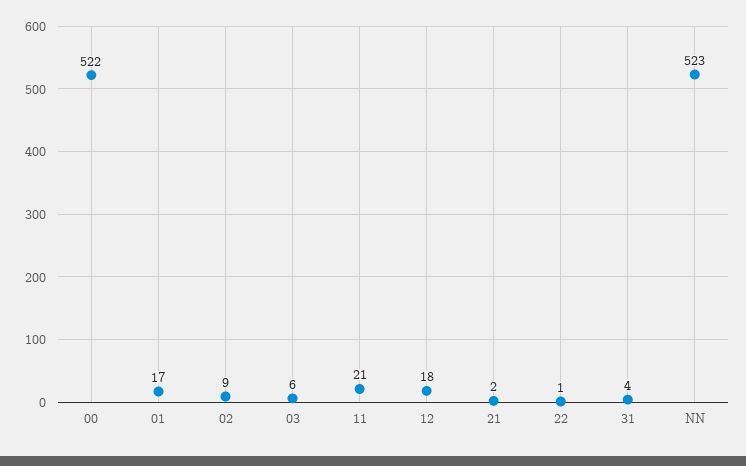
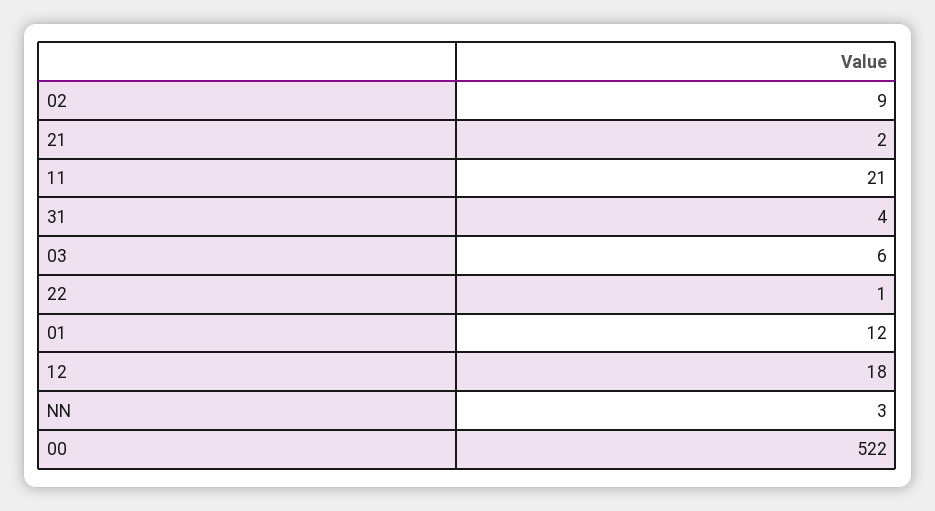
01: 17 -> 12
NN: 523 -> 3

